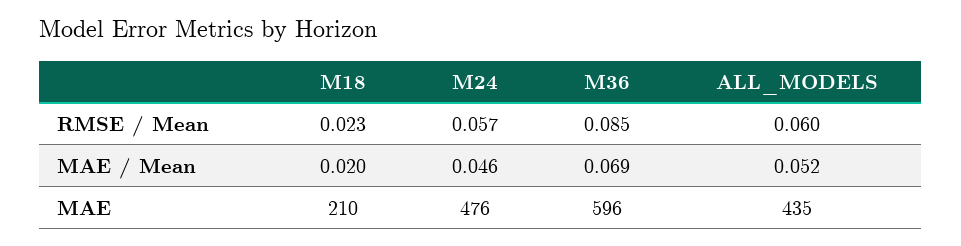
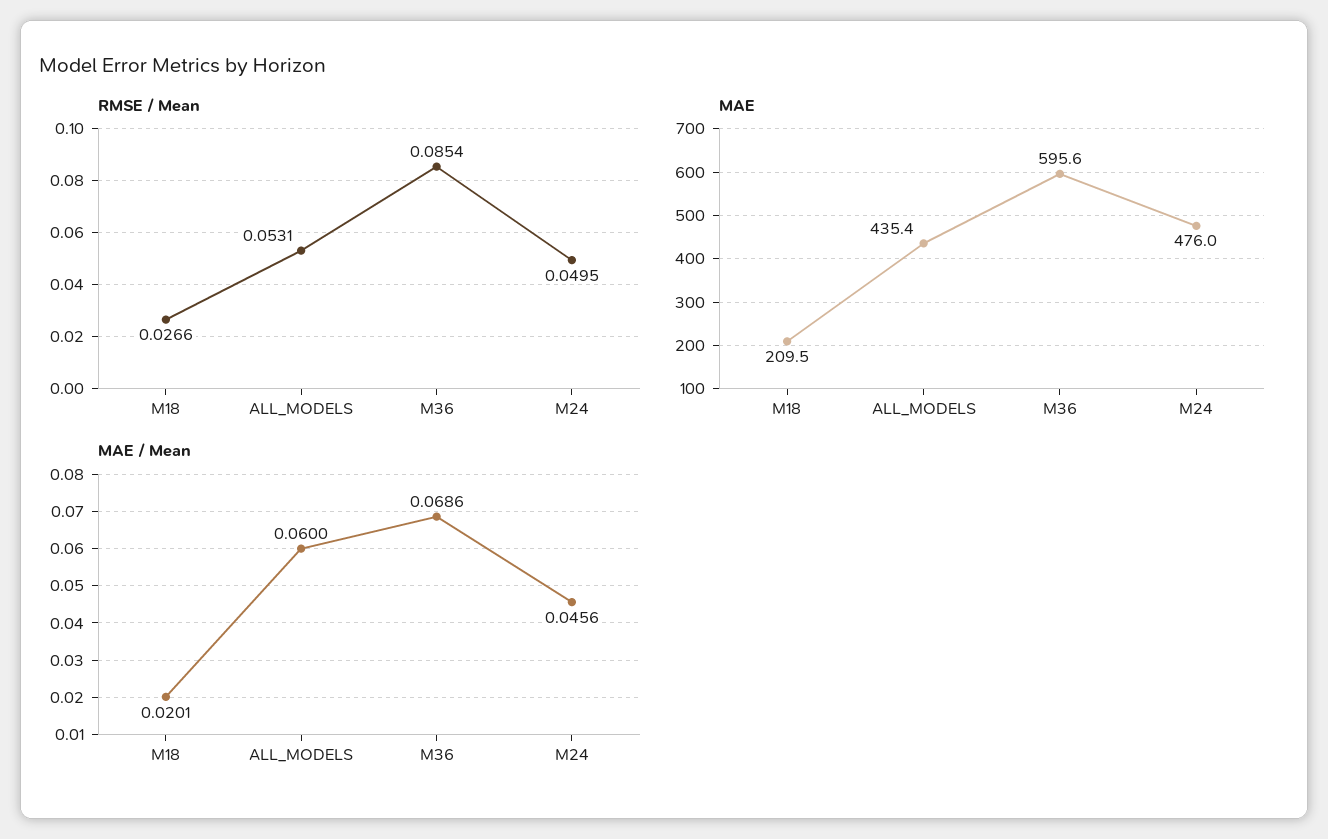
RMSE / Mean, M18: 0.023 -> 0.0266
RMSE / Mean, M24: 0.057 -> 0.0495
RMSE / Mean, ALL_MODELS: 0.06 -> 0.0531
MAE / Mean, ALL_MODELS: 0.052 -> 0.06

